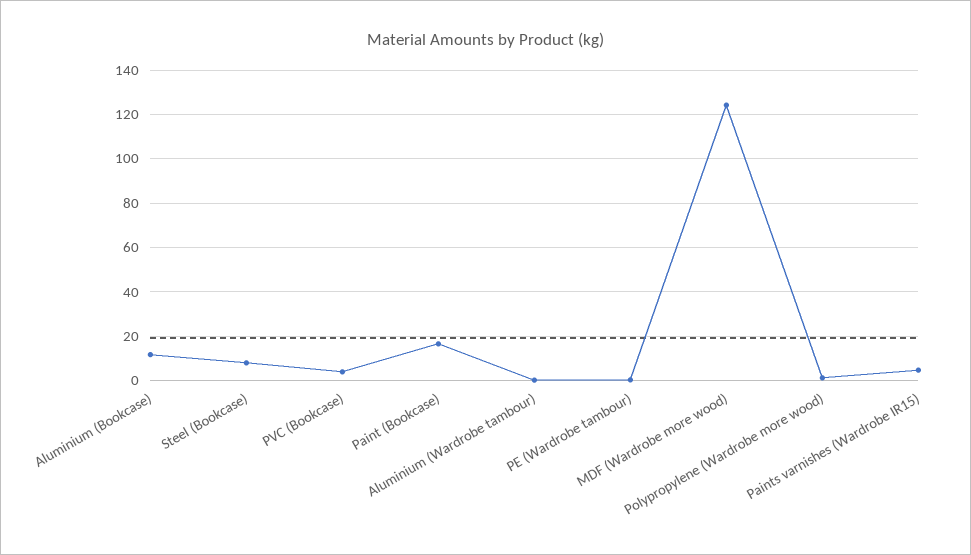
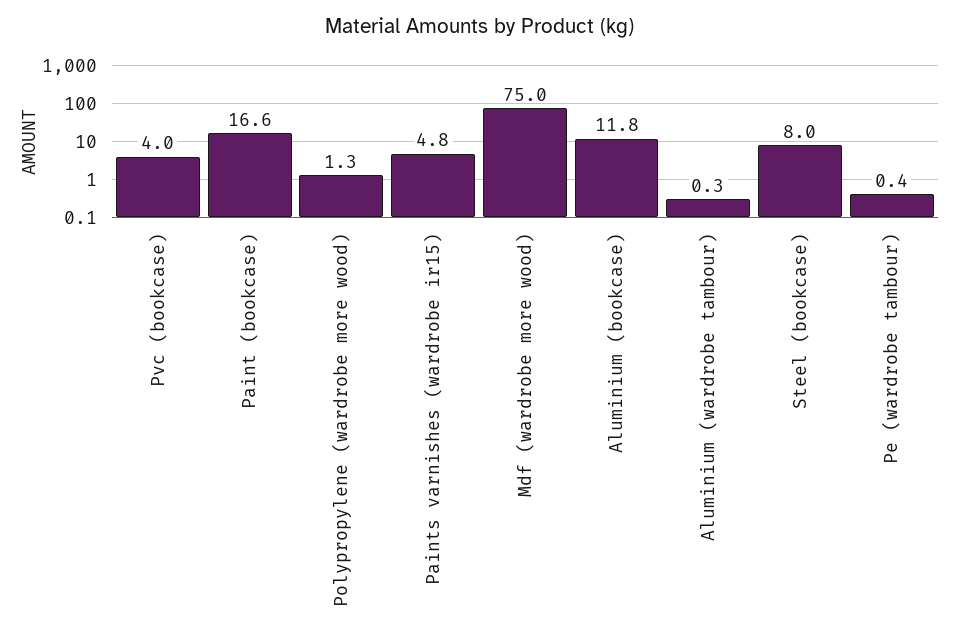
MDF (Wardrobe more wood): 125 -> 75

